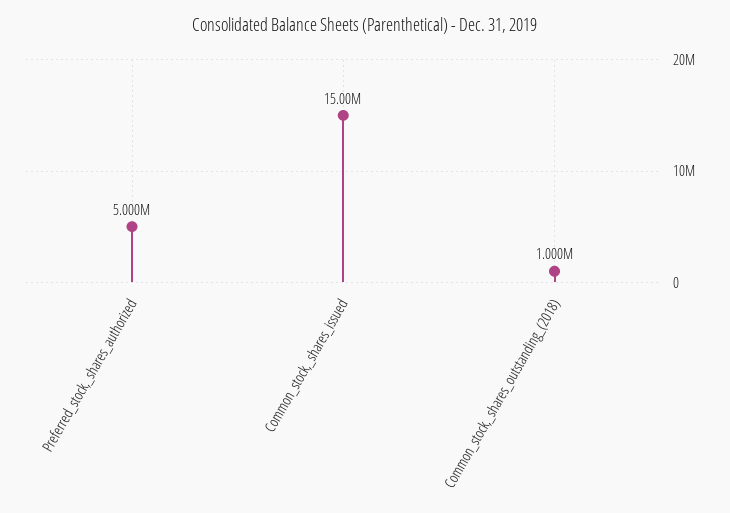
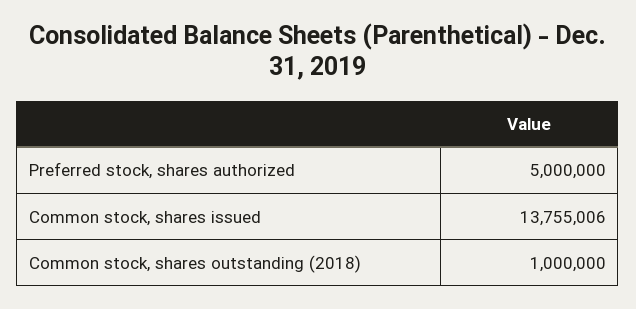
Common_stock,_shares_issued: 15000000 -> 13755006

